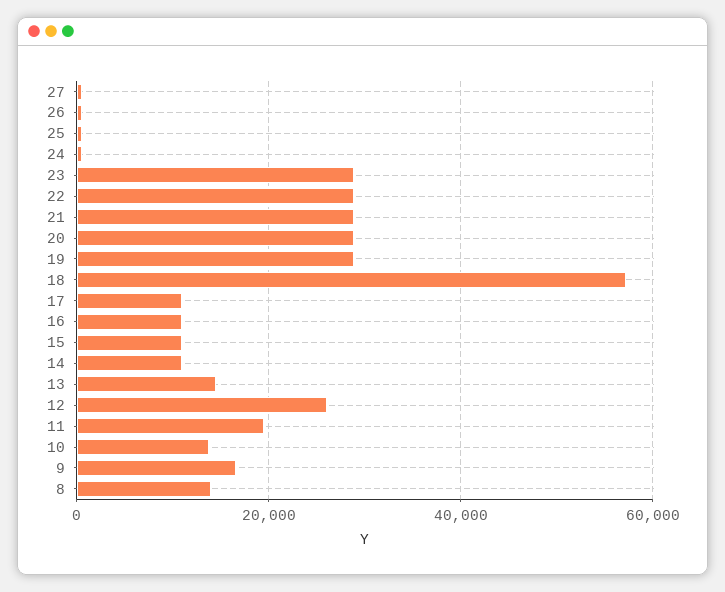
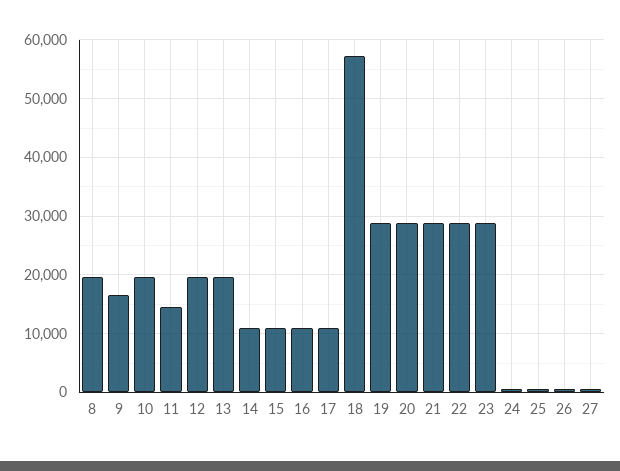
13: 14000 -> 20000
12: 26000 -> 20000
11: 20000 -> 14000
10: 14000 -> 20000
8: 14000 -> 20000

